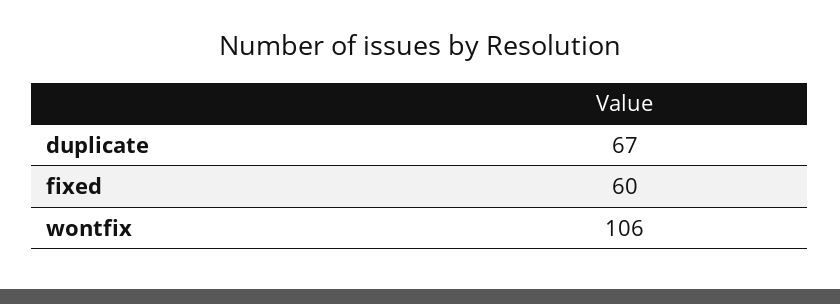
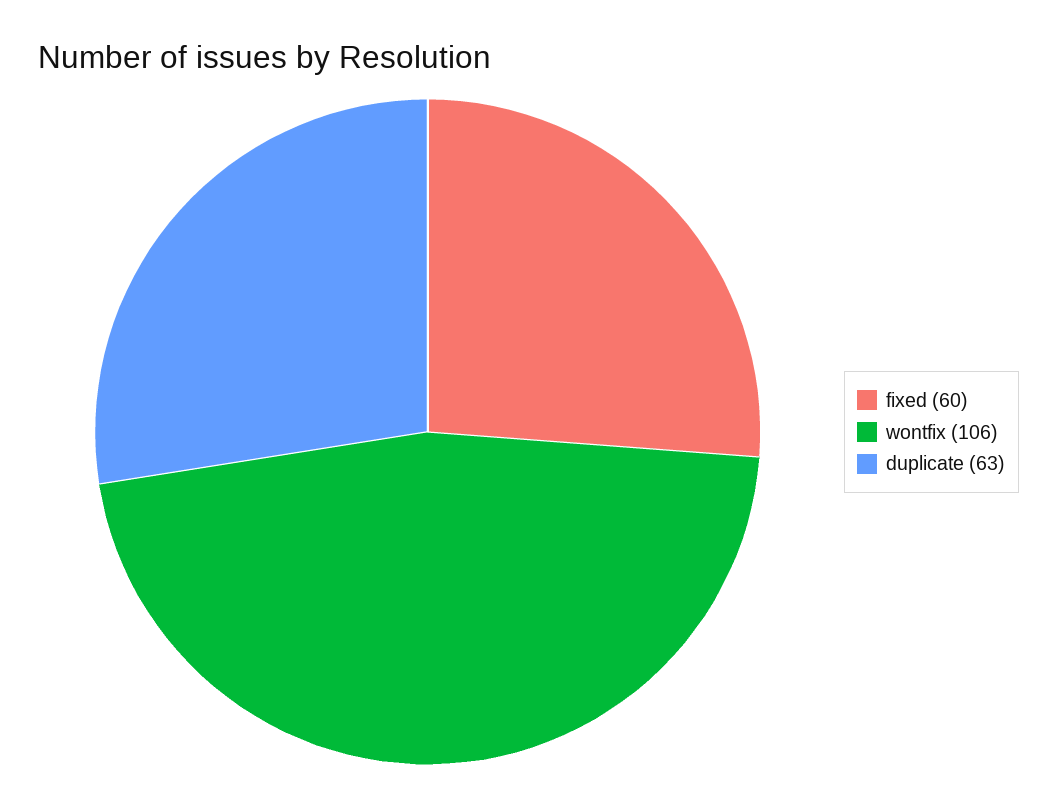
duplicate: 67 -> 63

